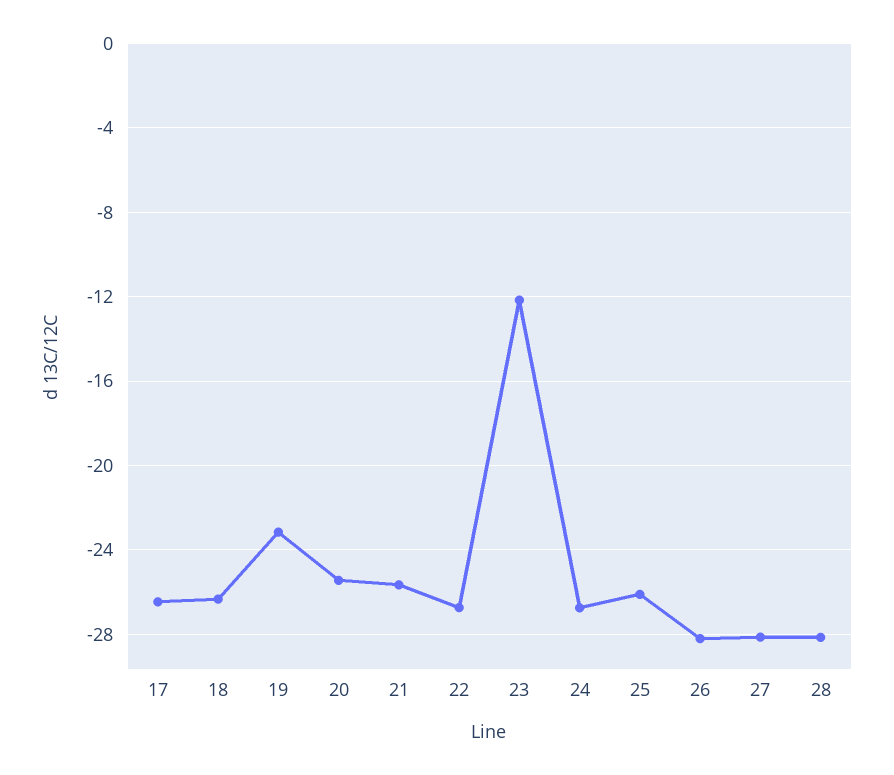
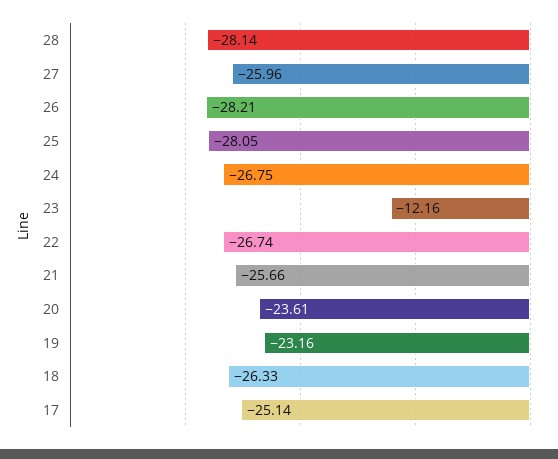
17: -26.5 -> -25.14
20: -25.5 -> -23.61
25: -26 -> -28.05
27: -28 -> -25.96

